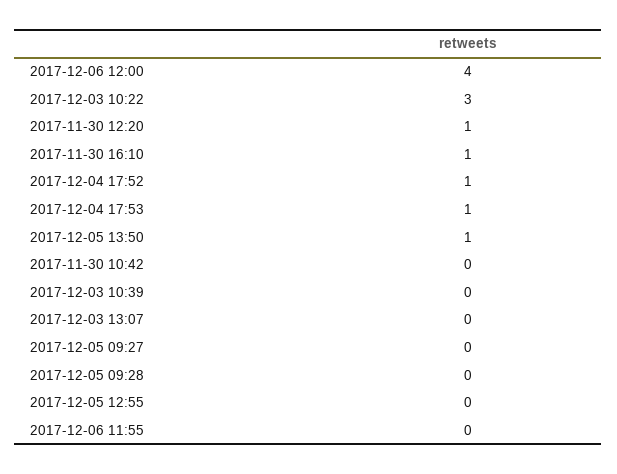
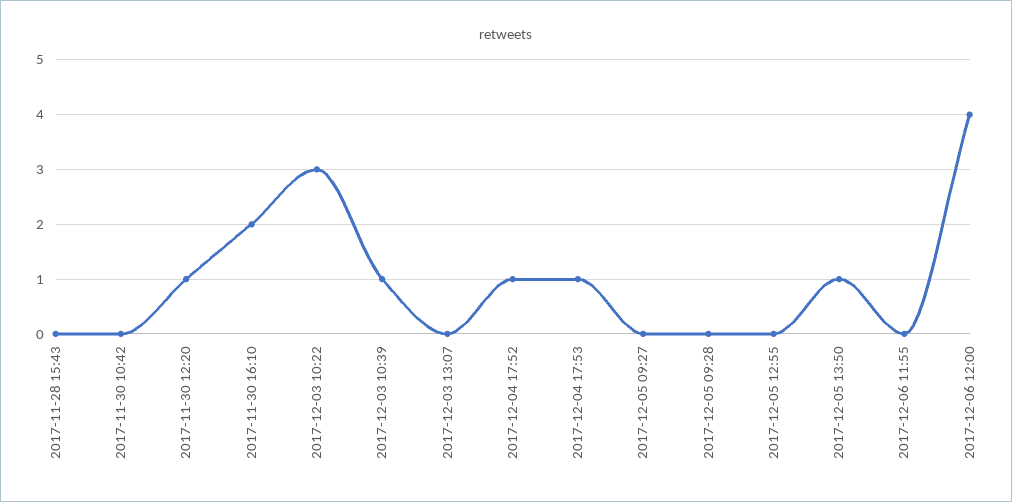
2017-11-30 16:10: 1 -> 2
2017-12-03 10:39: 0 -> 1
2017-11-28 15:43: none -> 0

